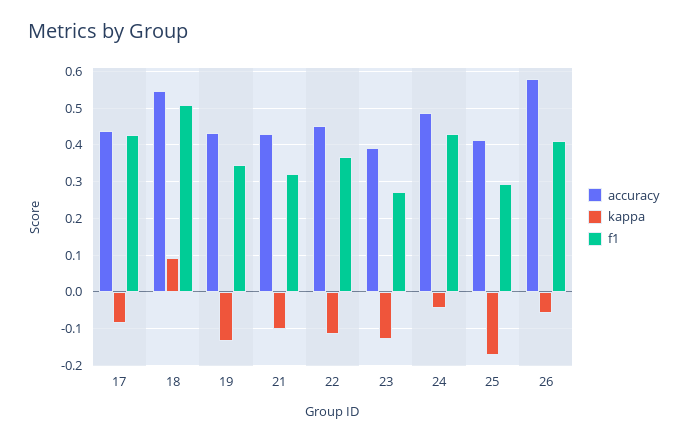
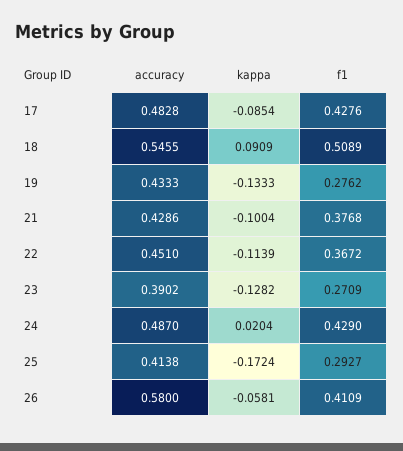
accuracy, 17: 0.44 -> 0.4828
f1, 19: 0.34 -> 0.2762
f1, 21: 0.32 -> 0.3768
kappa, 24: -0.04 -> 0.0204

